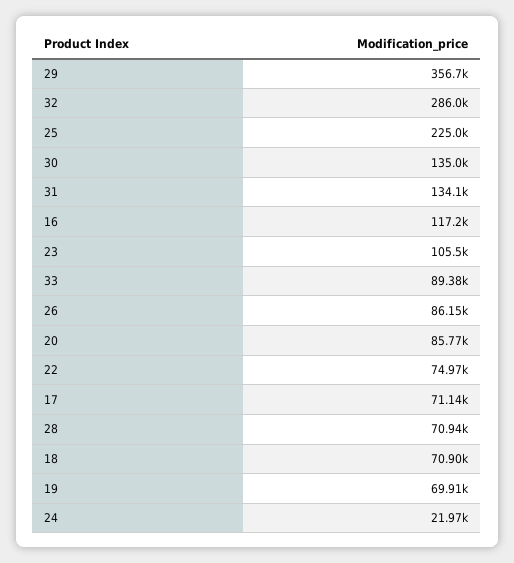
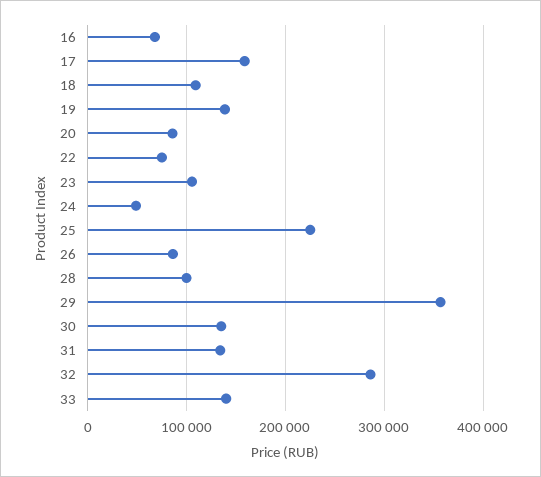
16: 117200 -> 70000
33: 89380 -> 140000
17: 71140 -> 160000
28: 70940 -> 100000
18: 70900 -> 110000
19: 69910 -> 140000
24: 21970 -> 50000

